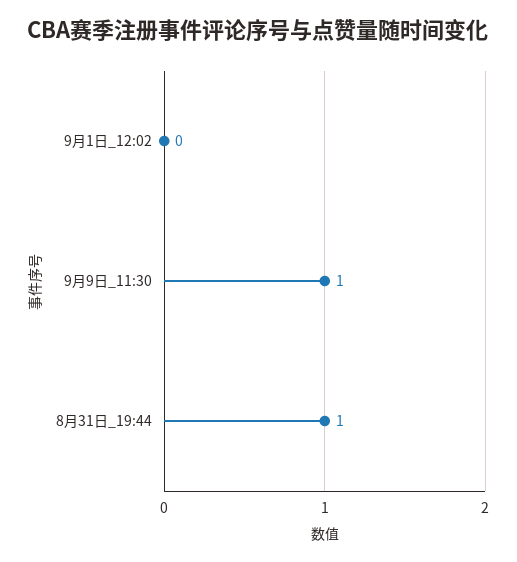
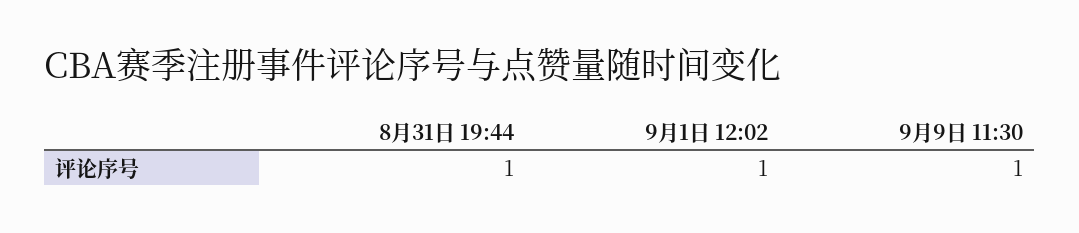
9月1日_12:02: 0 -> 1

